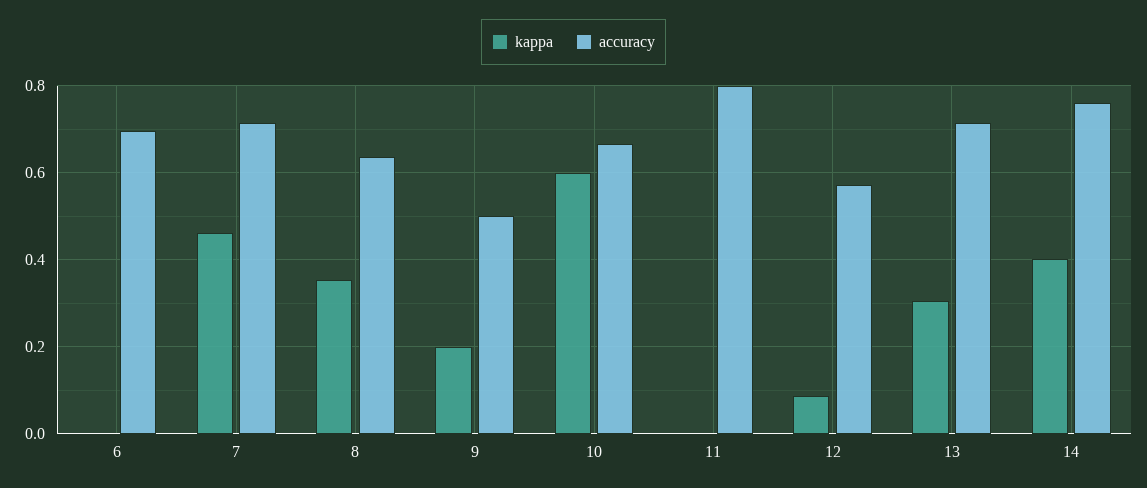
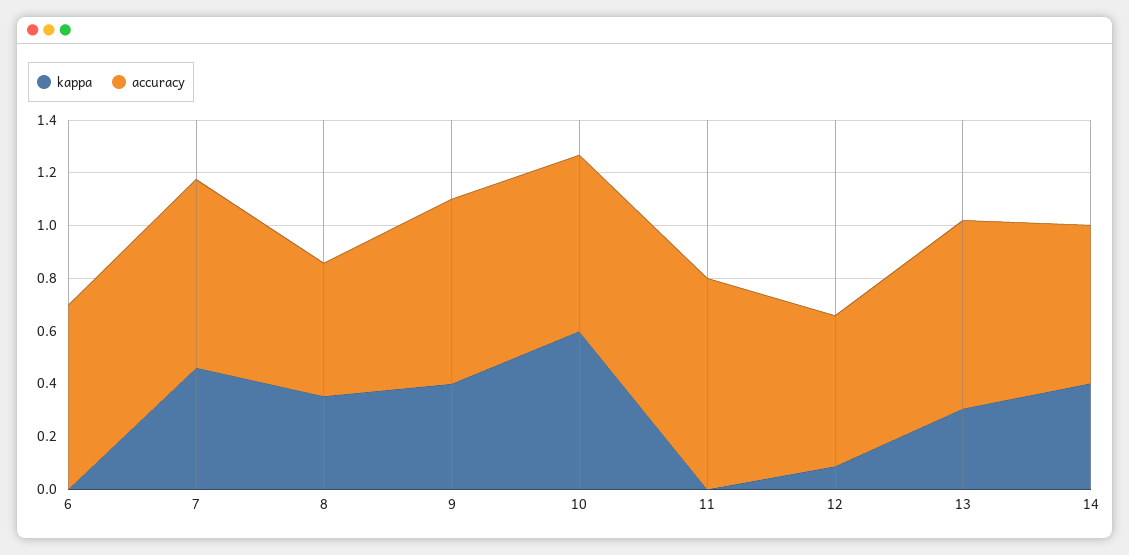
accuracy, 8: 0.64 -> 0.5
kappa, 9: 0.2 -> 0.4
accuracy, 9: 0.5 -> 0.7
accuracy, 14: 0.76 -> 0.6

